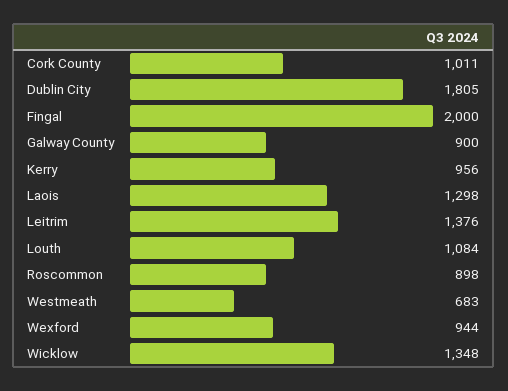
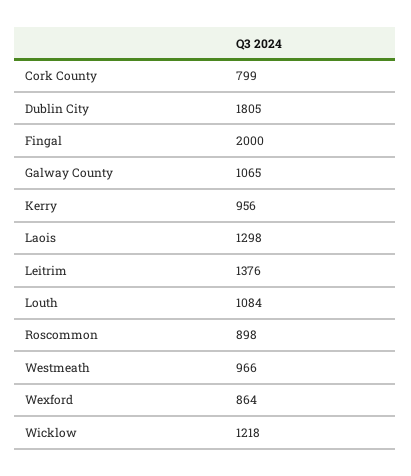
Cork County: 1011 -> 799
Galway County: 900 -> 1065
Westmeath: 683 -> 966
Wexford: 944 -> 864
Wicklow: 1348 -> 1218

